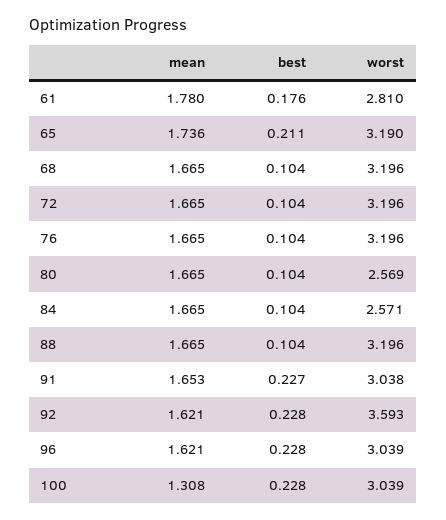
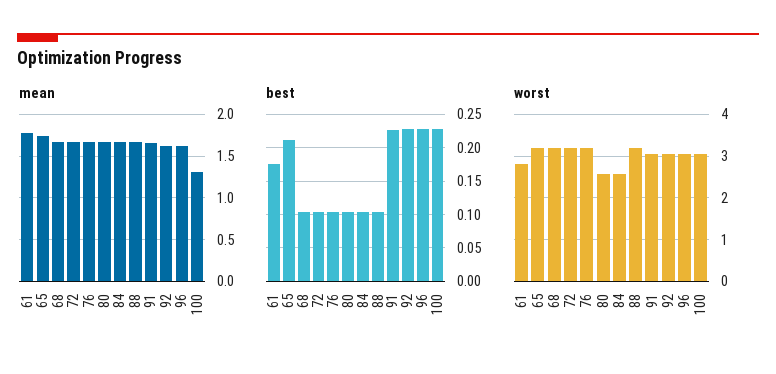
worst, 92: 3.593 -> 3

